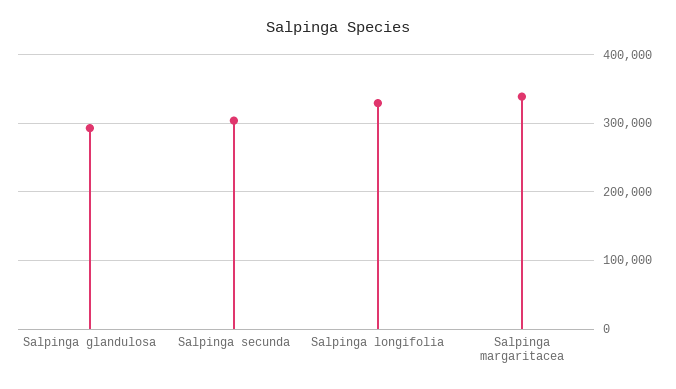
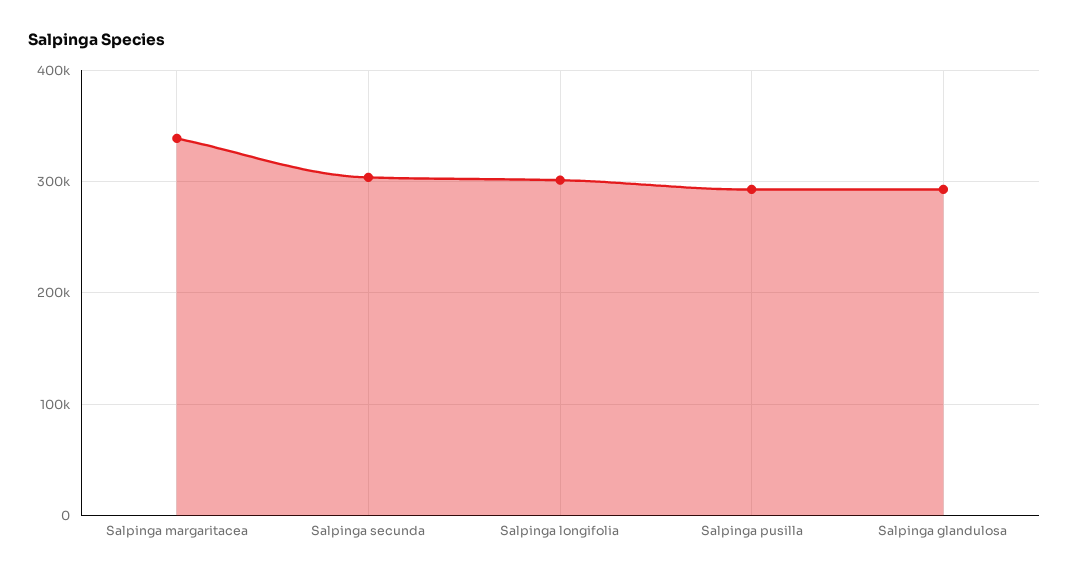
Salpinga longifolia: 330000 -> 300000
Salpinga pusilla: none -> 290000

